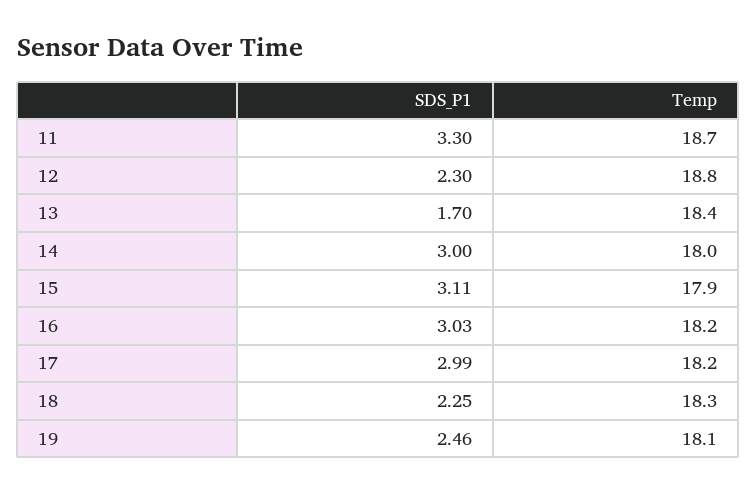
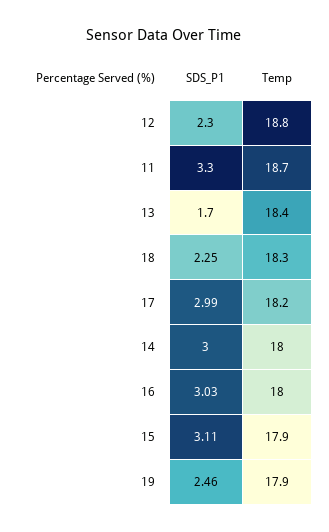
Temp, 16: 18.2 -> 18
Temp, 19: 18.1 -> 17.9

